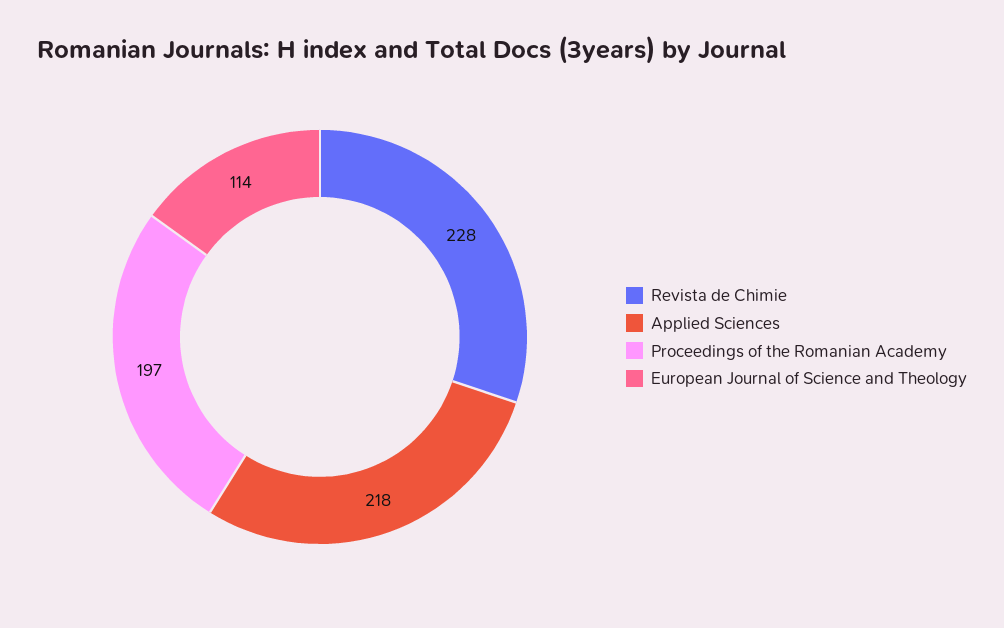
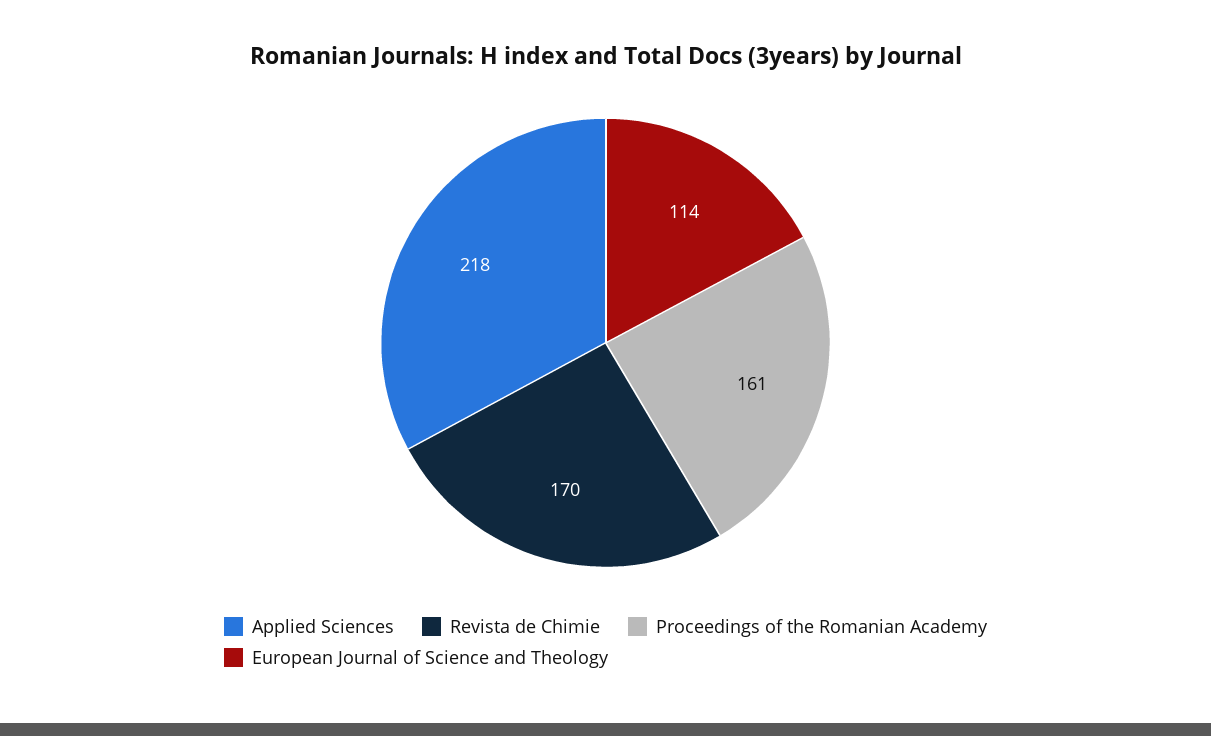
Revista de Chimie: 228 -> 170
Proceedings of the Romanian Academy: 197 -> 161

